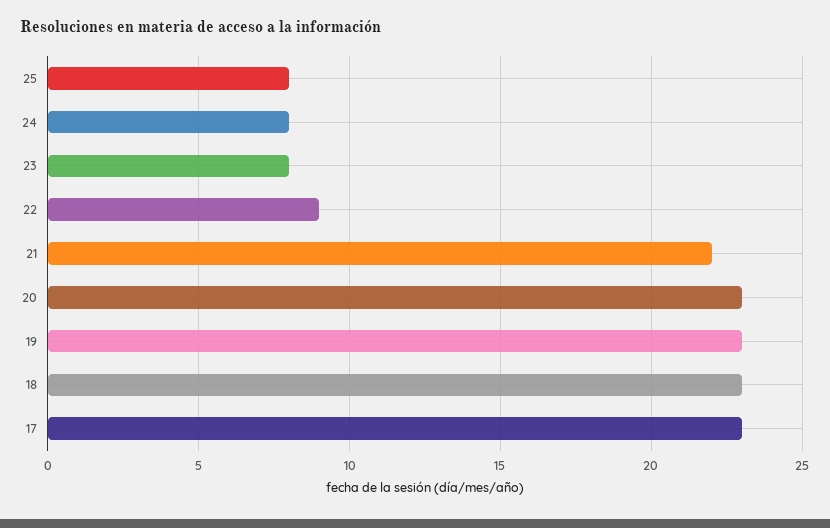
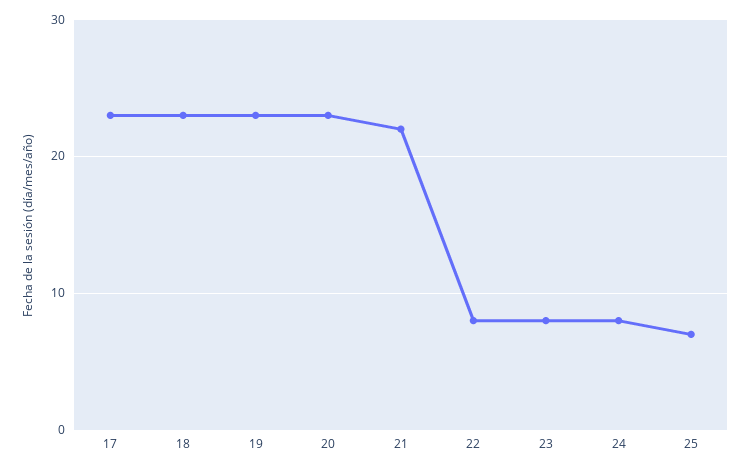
25: 8 -> 7
22: 9 -> 8

